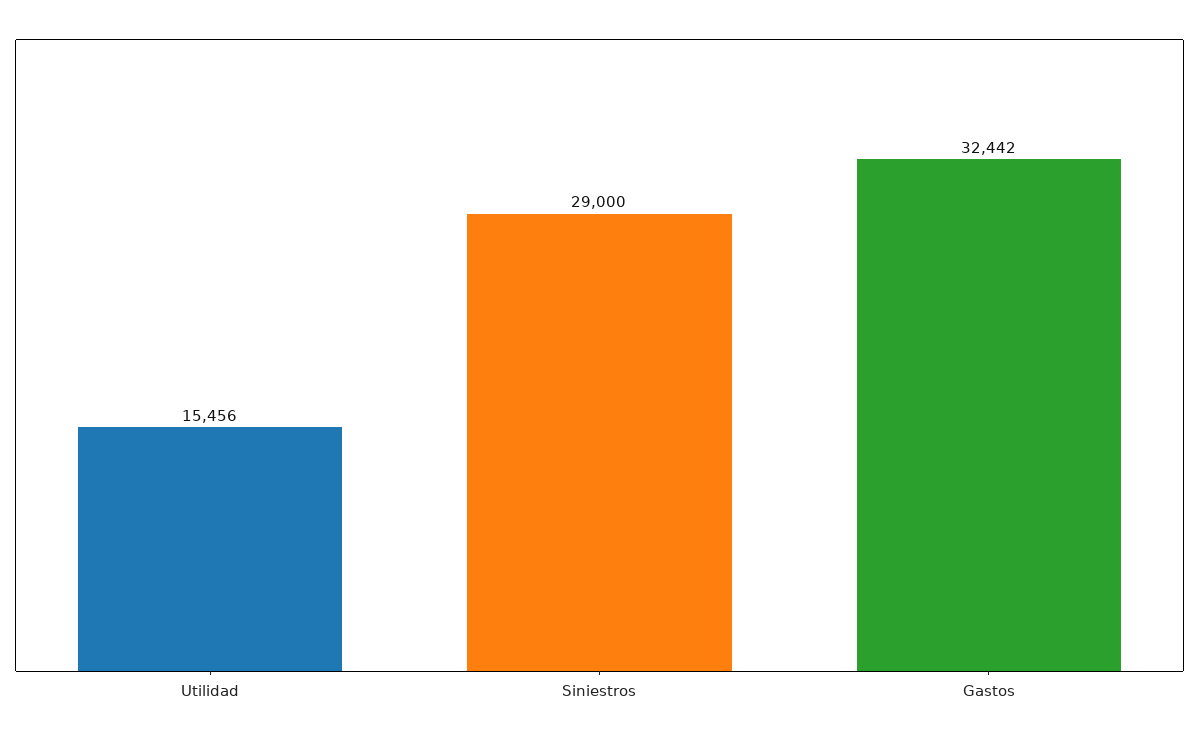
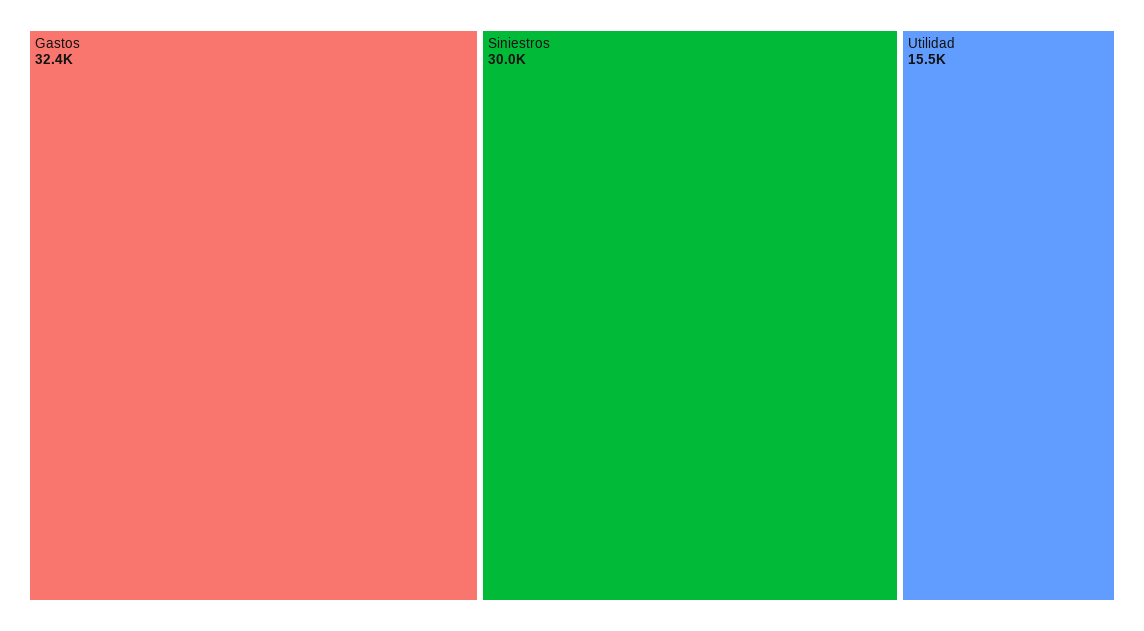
Siniestros: 29000 -> 30000

